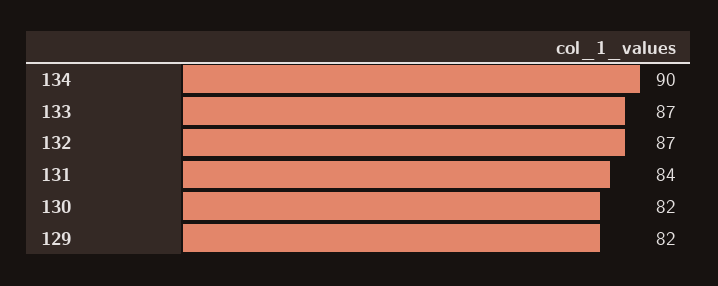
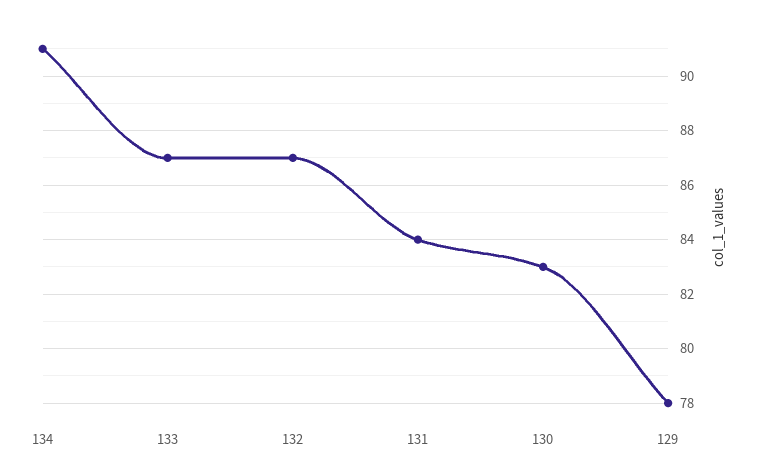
134: 90 -> 91
130: 82 -> 83
129: 82 -> 78

